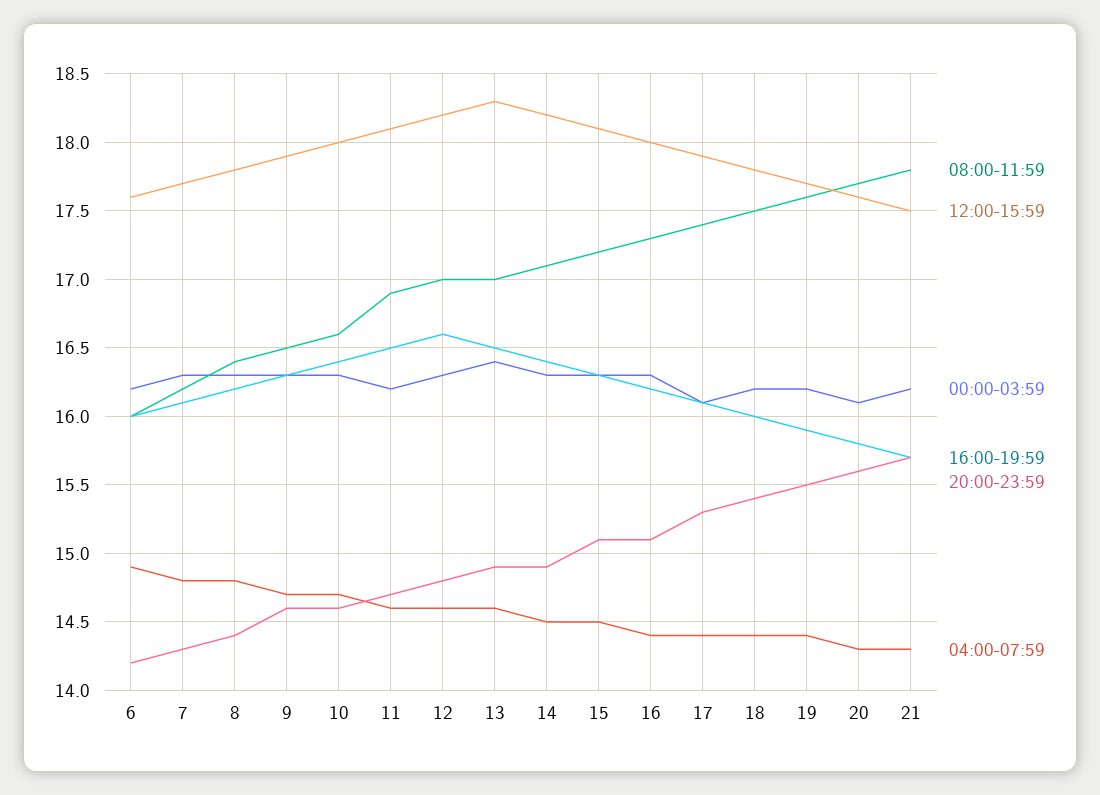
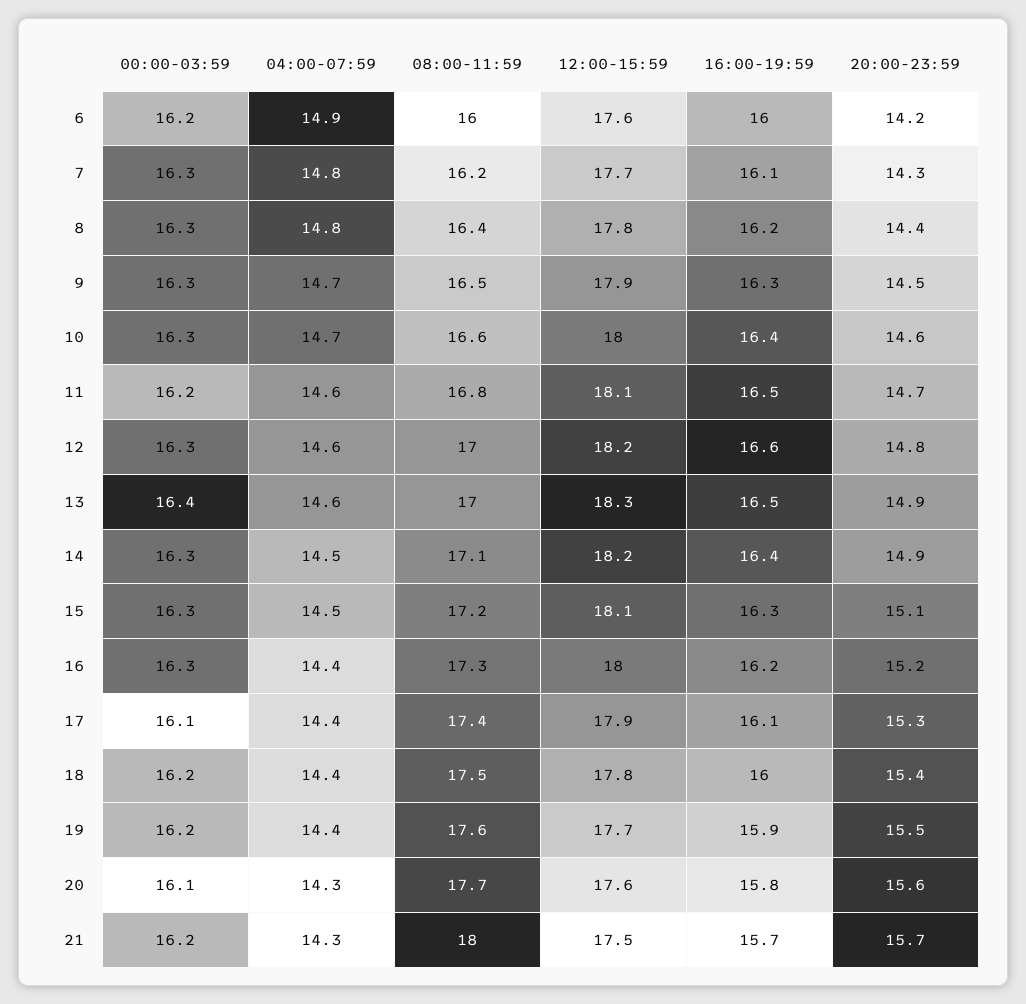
20:00-23:59, 9: 14.6 -> 14.5
08:00-11:59, 11: 16.9 -> 16.8
20:00-23:59, 16: 15.1 -> 15.2
08:00-11:59, 21: 17.8 -> 18

